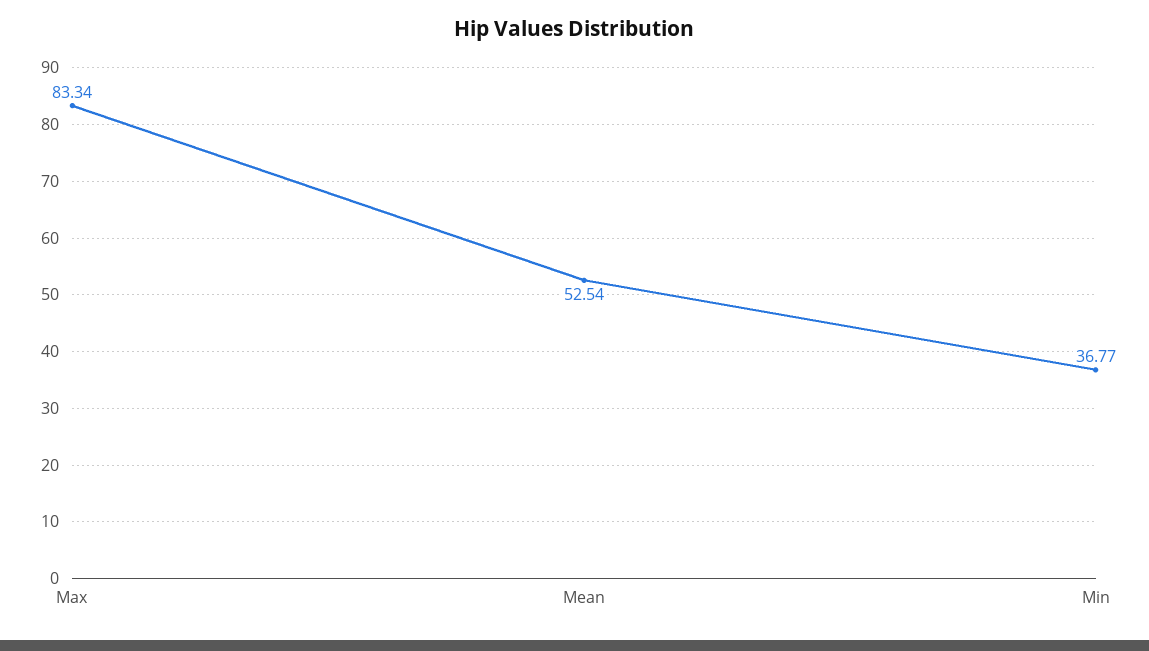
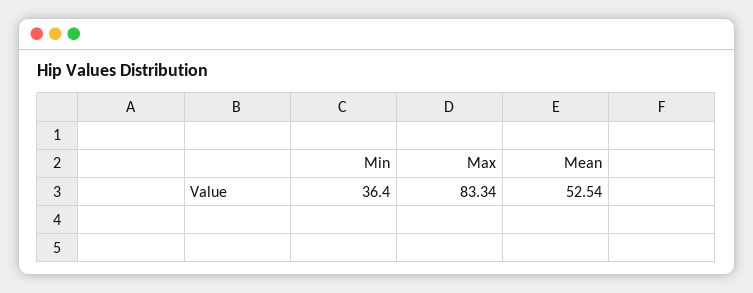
Min: 36.77 -> 36.4

